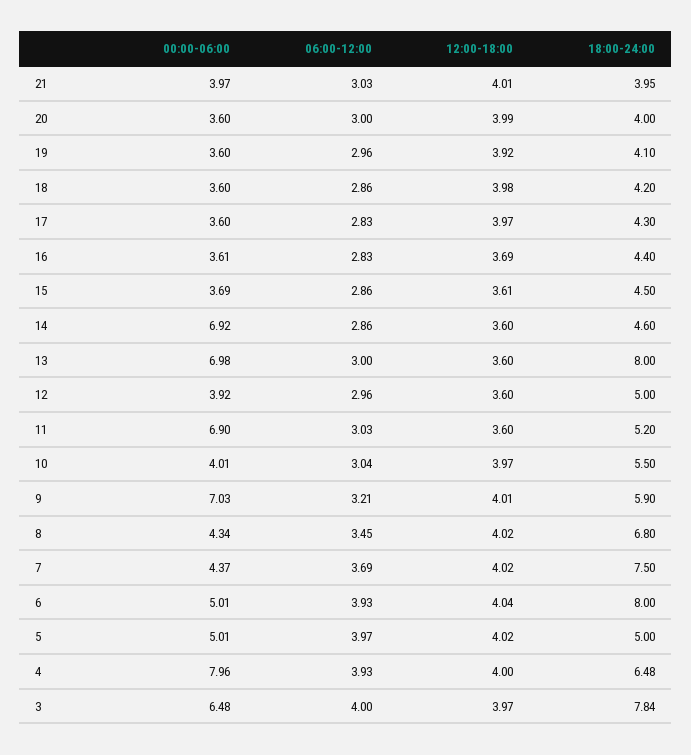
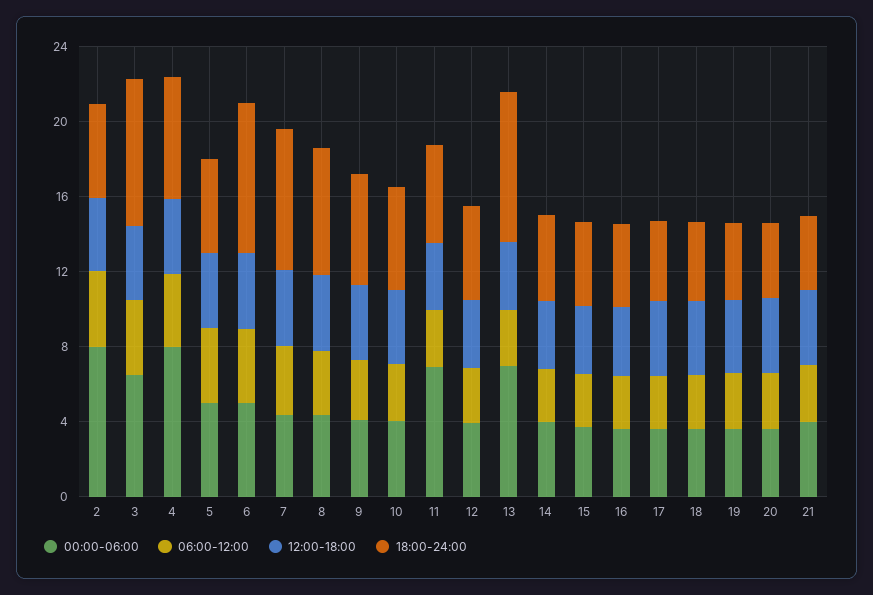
00:00-06:00, 14: 6.92 -> 4
00:00-06:00, 9: 7.03 -> 4
00:00-06:00, 2: none -> 8
06:00-12:00, 2: none -> 4
12:00-18:00, 2: none -> 4
18:00-24:00, 2: none -> 5

